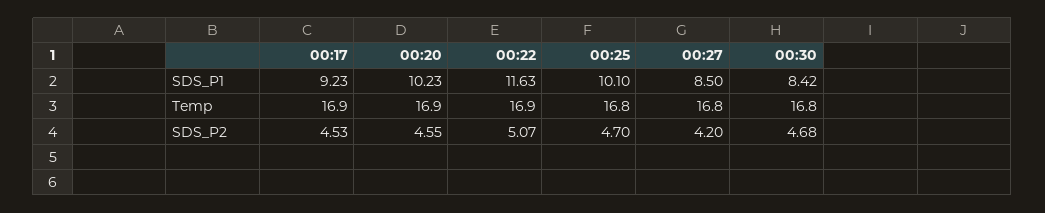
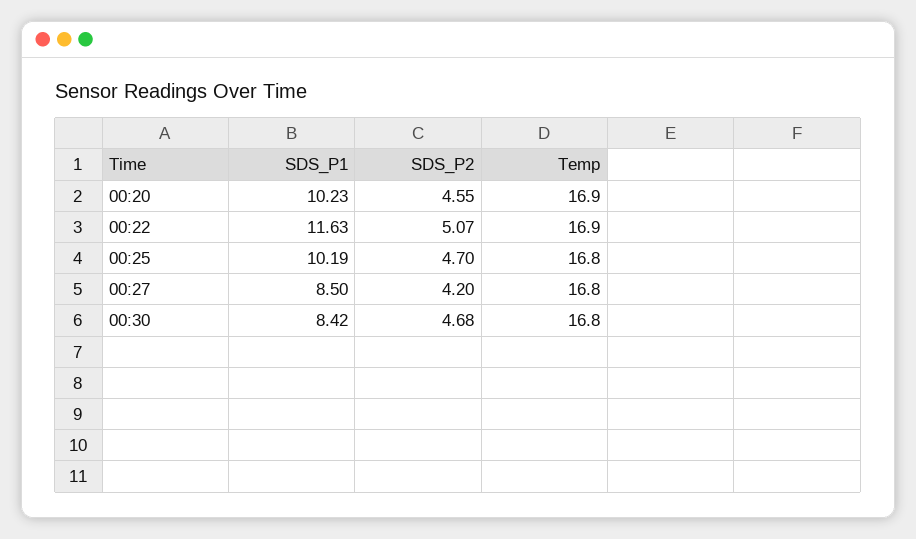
00:17, SDS_P1: 9.23 -> none
00:25, SDS_P1: 10.1 -> 10.19
00:17, Temp: 16.9 -> none
00:17, SDS_P2: 4.53 -> none

